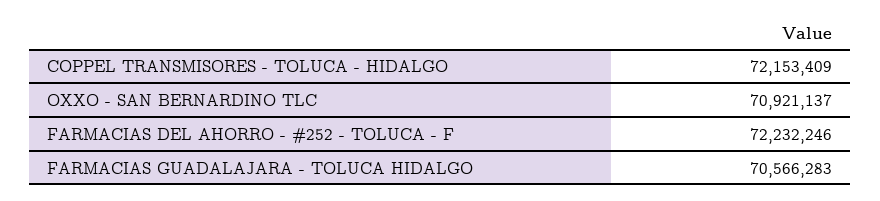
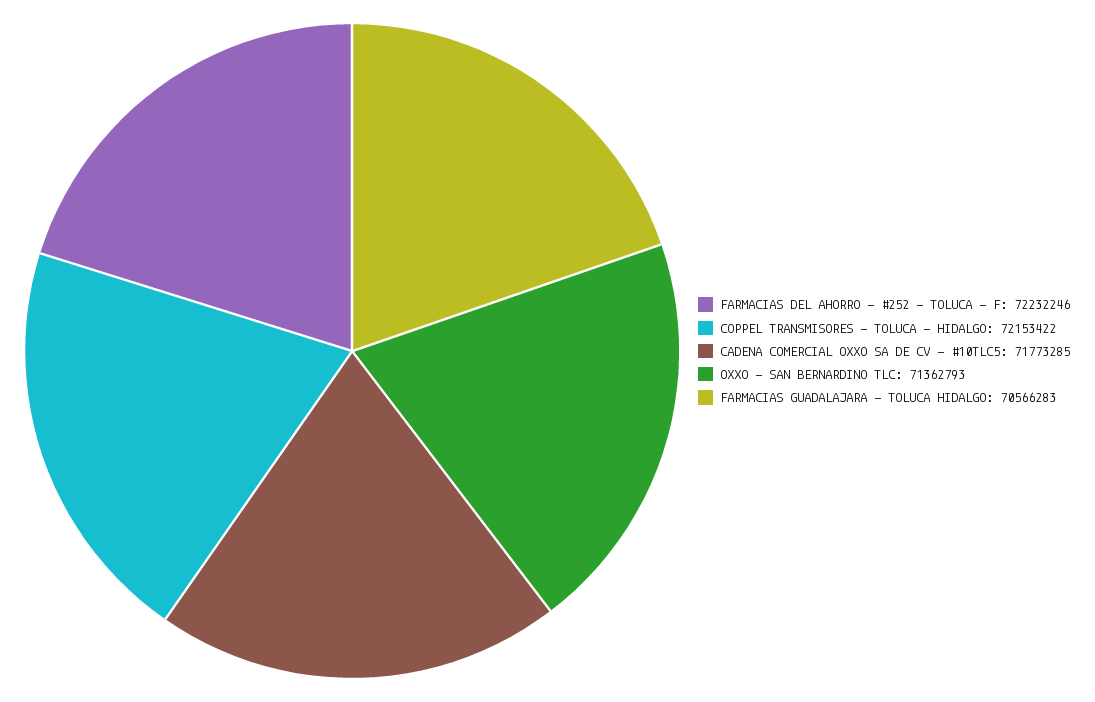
COPPEL TRANSMISORES - TOLUCA - HIDALGO: 72153409 -> 72153422
OXXO - SAN BERNARDINO TLC: 70921137 -> 71362793
CADENA COMERCIAL OXXO SA DE CV - #10TLC5: none -> 71773285

